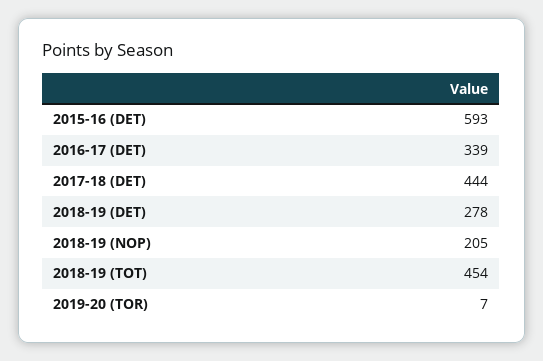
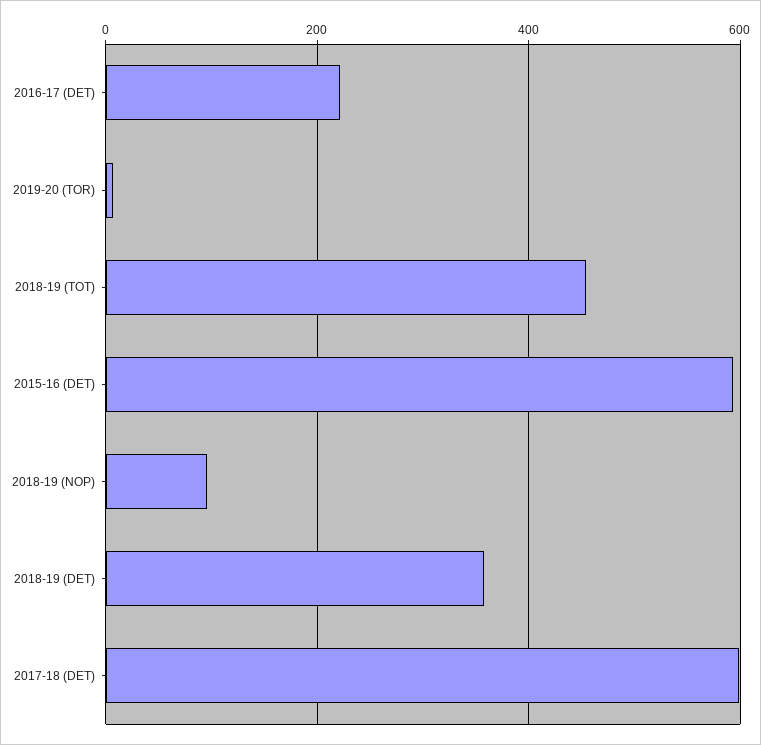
2016-17 (DET): 339 -> 220
2017-18 (DET): 444 -> 600
2018-19 (DET): 278 -> 360
2018-19 (NOP): 205 -> 100

